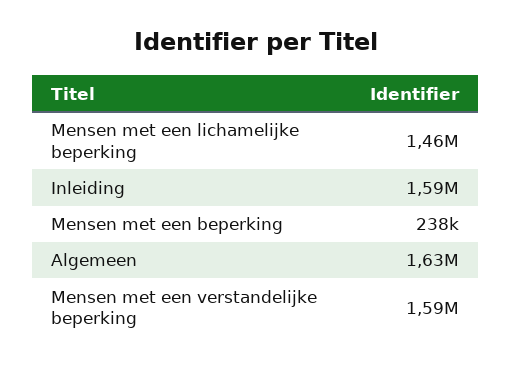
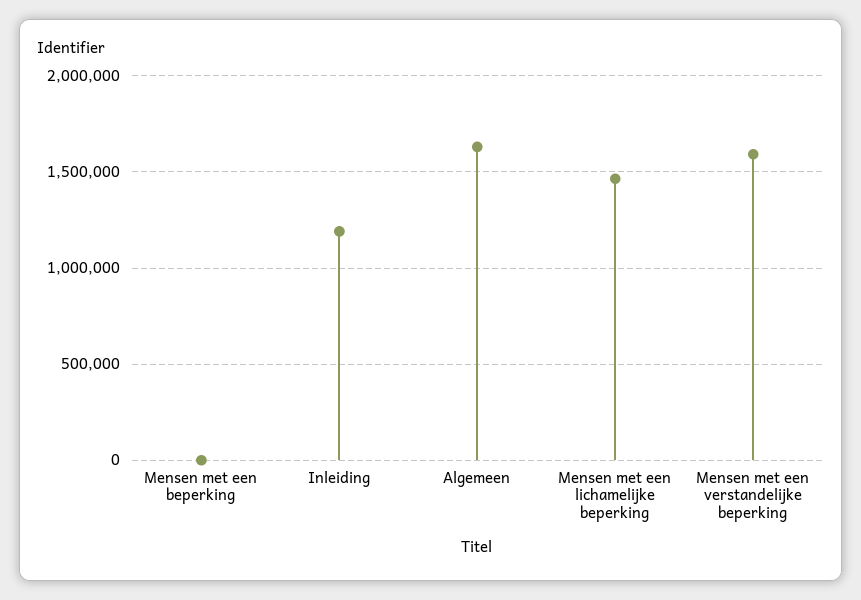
Inleiding: 1590000 -> 1200000
Mensen met een beperking: 238000 -> 0

